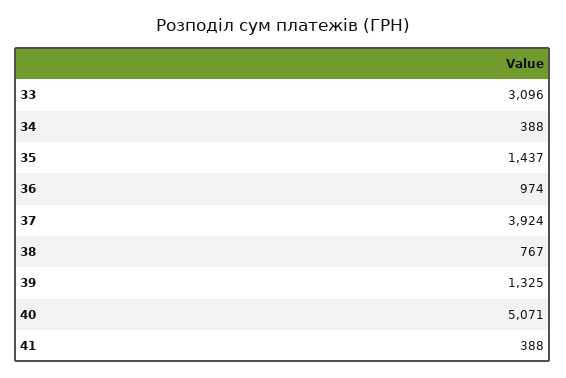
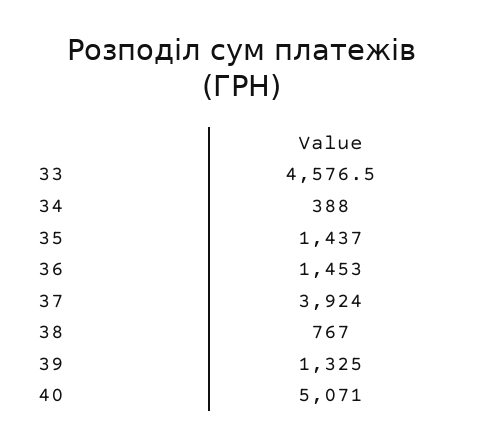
33: 3096 -> 4576.5
36: 974 -> 1453
41: 388 -> none

